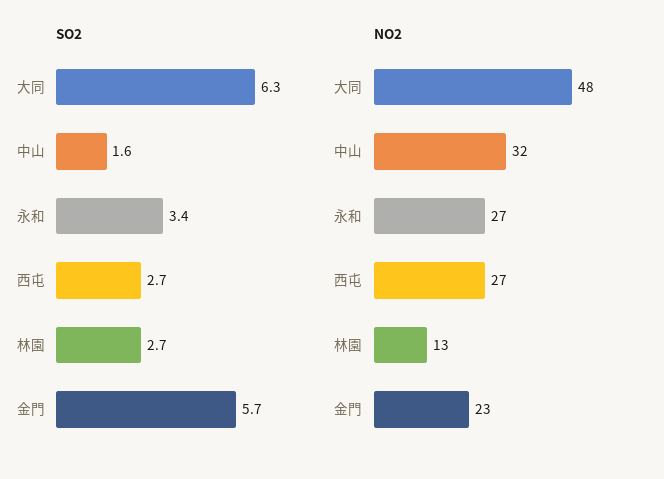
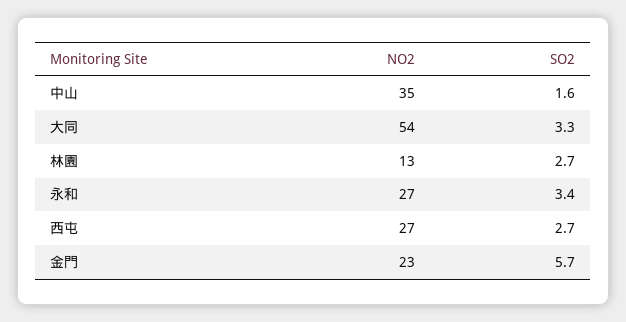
SO2, 大同: 6.3 -> 3.3
NO2, 大同: 48 -> 54
NO2, 中山: 32 -> 35

